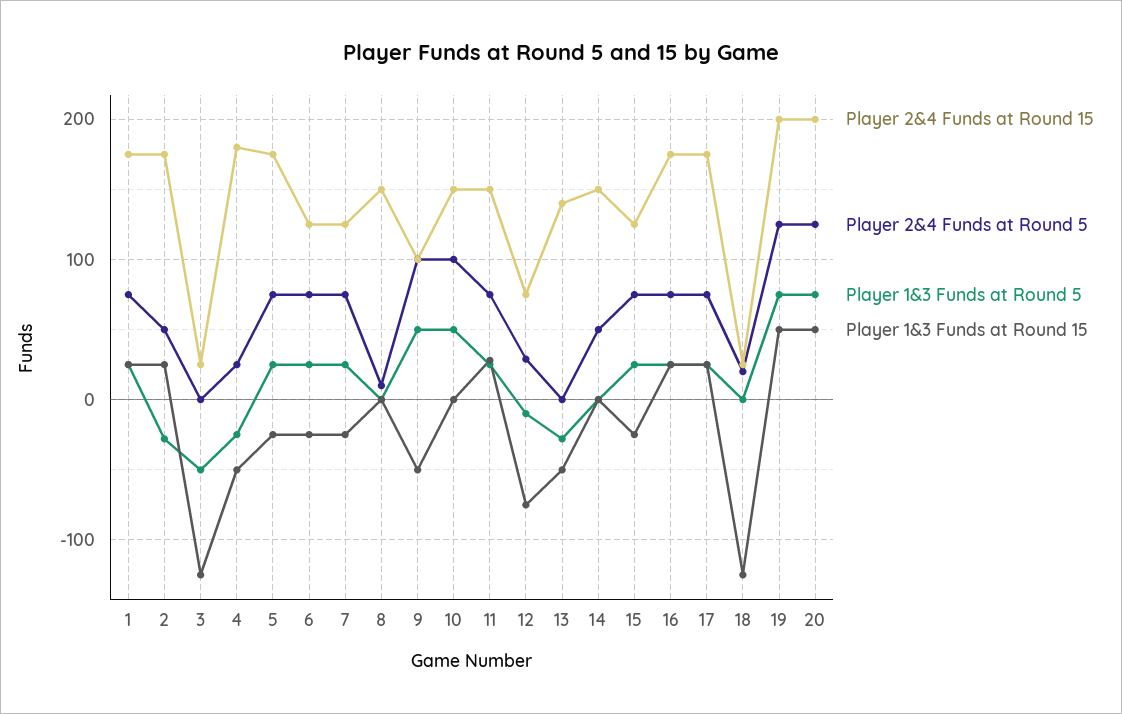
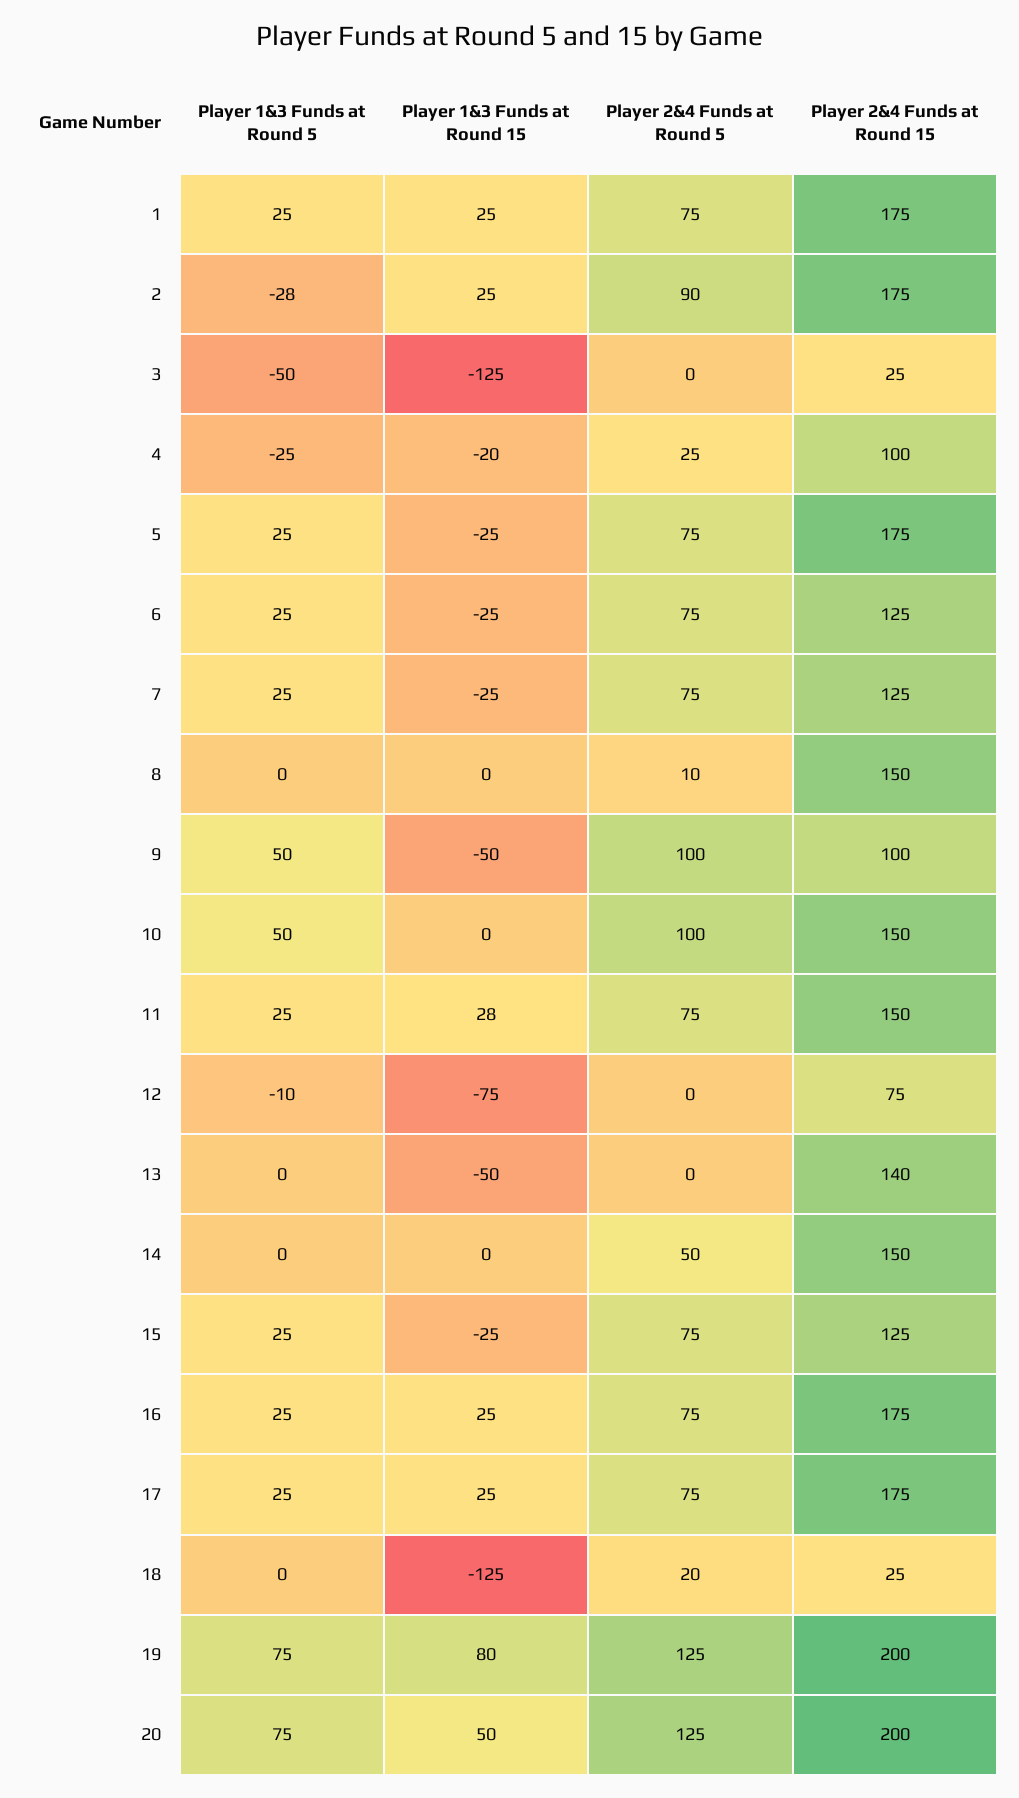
Player 2&4 Funds at Round 5, 2: 50 -> 90
Player 2&4 Funds at Round 15, 4: 180 -> 100
Player 1&3 Funds at Round 15, 4: -50 -> -20
Player 2&4 Funds at Round 5, 12: 30 -> 0
Player 1&3 Funds at Round 5, 13: -30 -> 0
Player 1&3 Funds at Round 15, 19: 50 -> 80

